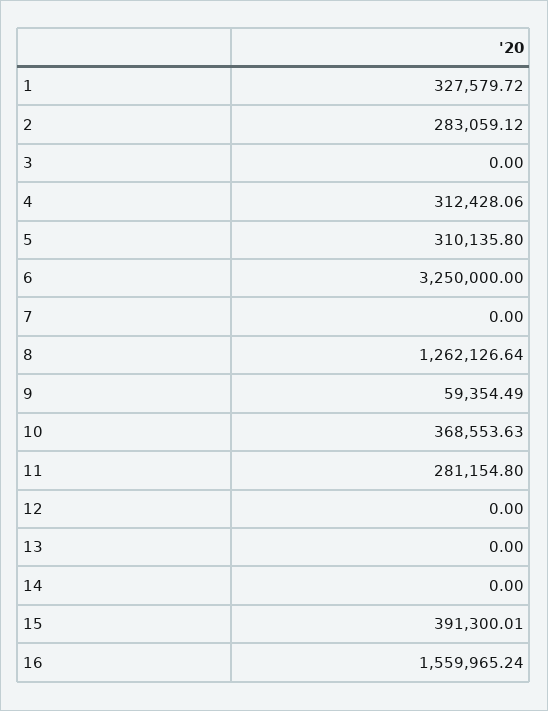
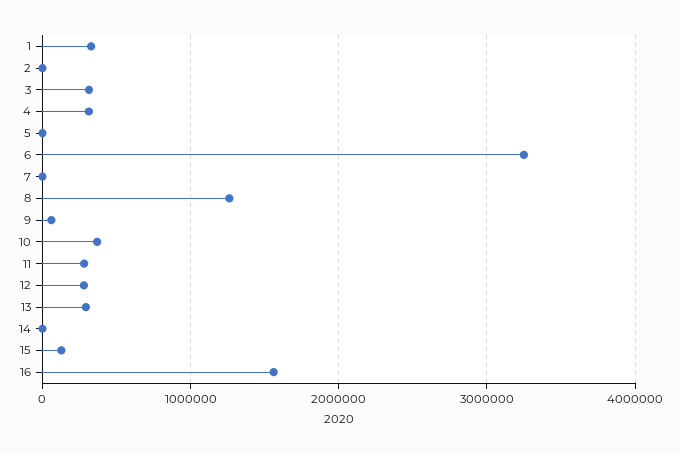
2: 283059.12 -> 0
3: 0 -> 300000
5: 310135.8 -> 0
12: 0 -> 300000
13: 0 -> 300000
15: 391300.01 -> 100000

